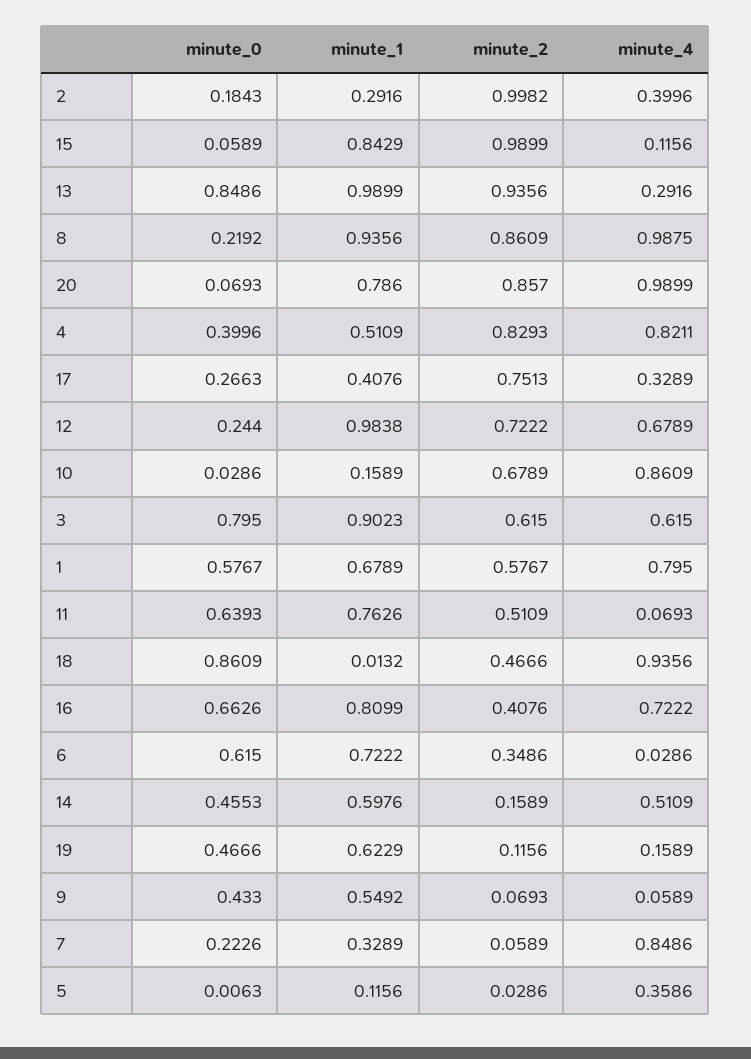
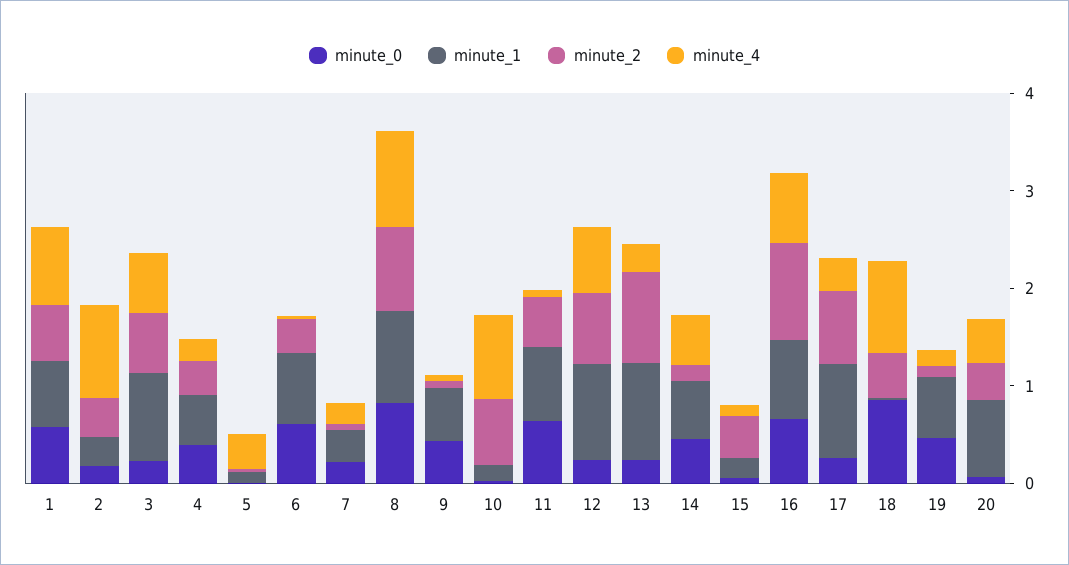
minute_2, 2: 0.9982 -> 0.4
minute_4, 2: 0.3996 -> 1
minute_1, 15: 0.8429 -> 0.2
minute_2, 15: 0.9899 -> 0.4
minute_0, 13: 0.8486 -> 0.2
minute_0, 8: 0.2192 -> 0.8
minute_2, 20: 0.857 -> 0.4
minute_4, 20: 0.9899 -> 0.4
minute_2, 4: 0.8293 -> 0.4
minute_4, 4: 0.8211 -> 0.2
minute_1, 17: 0.4076 -> 1
minute_0, 3: 0.795 -> 0.2
minute_2, 16: 0.4076 -> 1
minute_4, 7: 0.8486 -> 0.2

